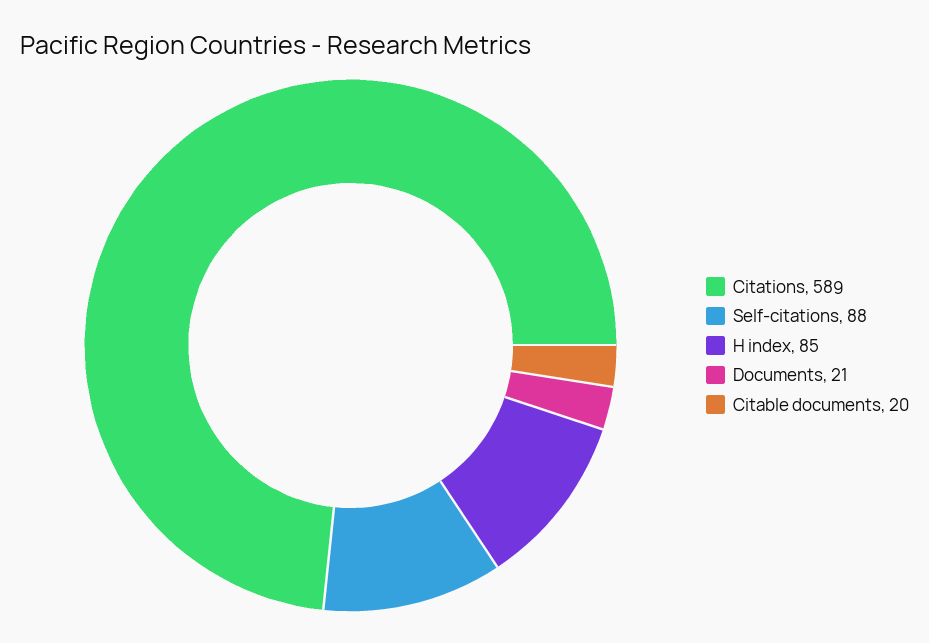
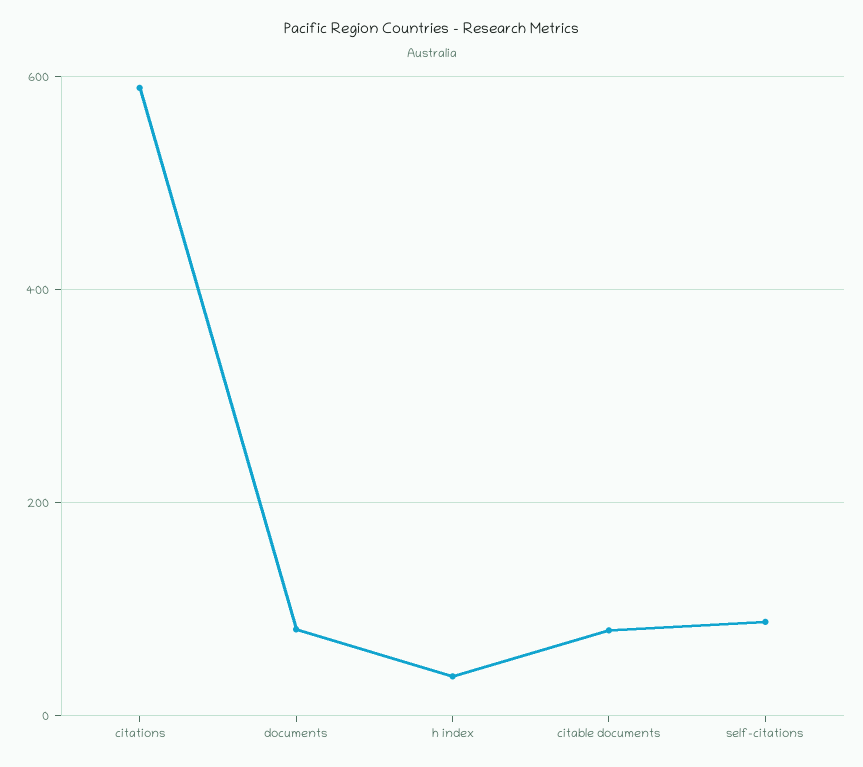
H index: 85 -> 40
Documents: 21 -> 80
Citable documents: 20 -> 80

